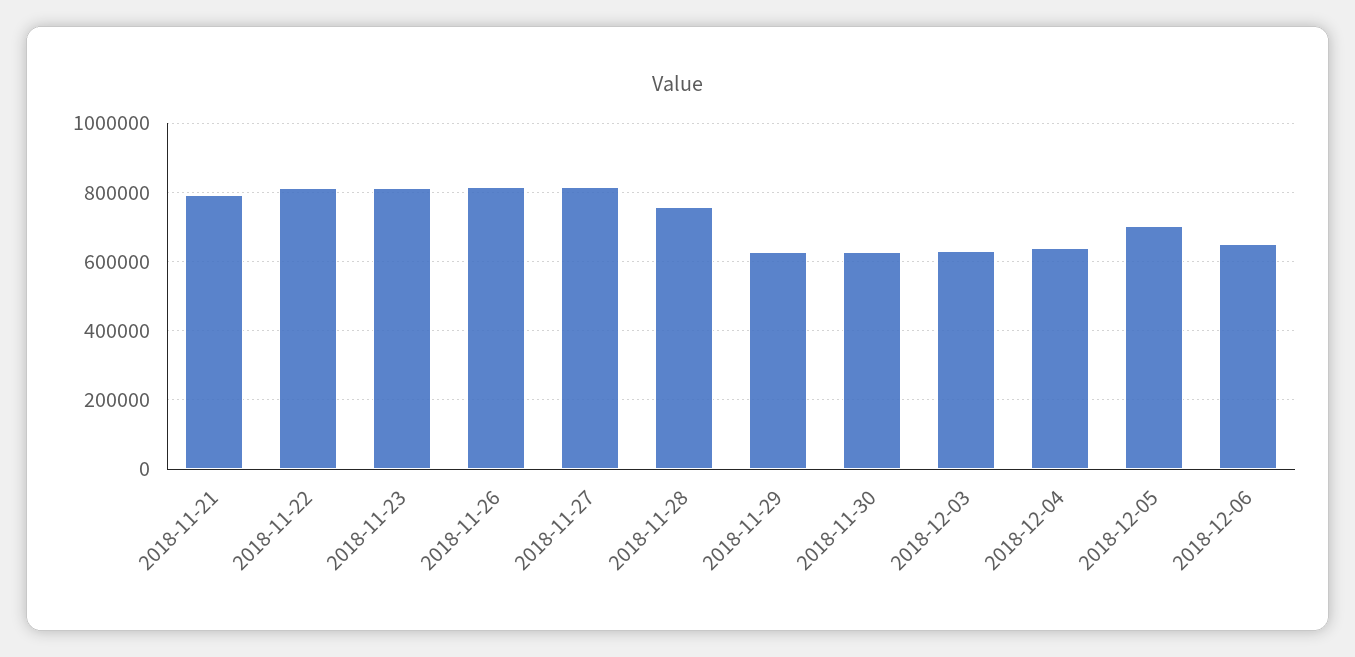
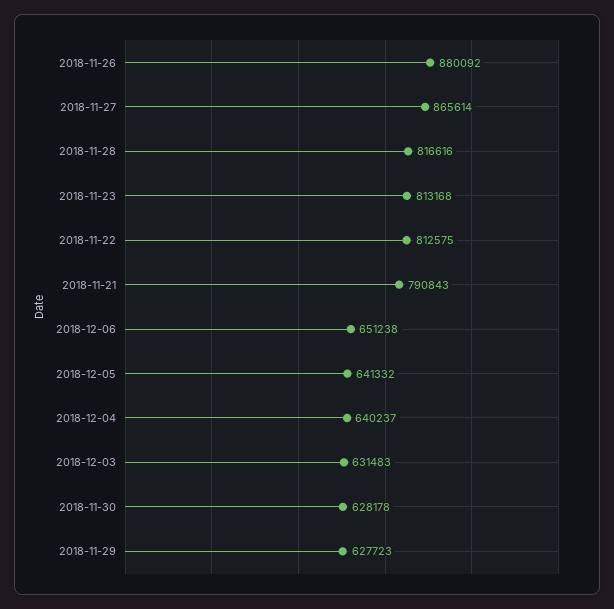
2018-11-26: 820000 -> 880092
2018-11-27: 820000 -> 865614
2018-11-28: 760000 -> 816616
2018-12-05: 700000 -> 641332

